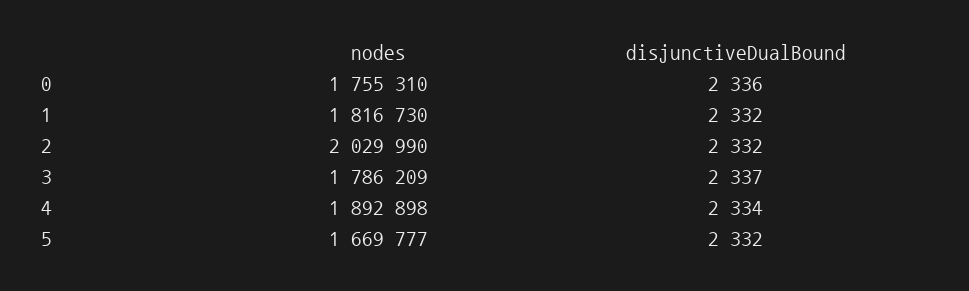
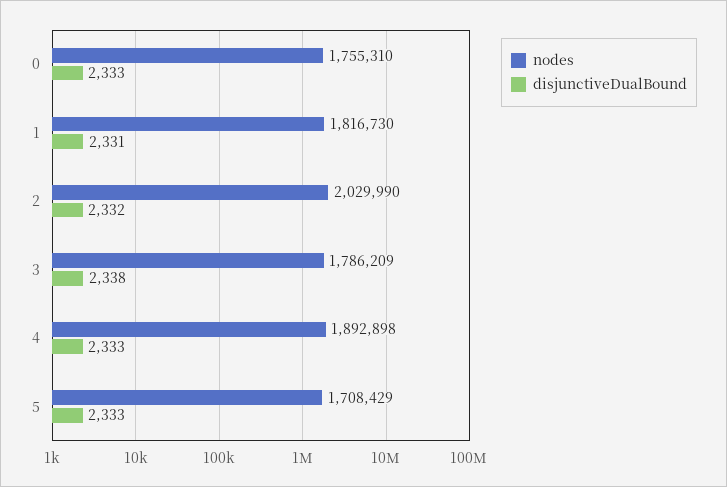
disjunctiveDualBound, 0: 2336 -> 2333
disjunctiveDualBound, 1: 2332 -> 2331
disjunctiveDualBound, 3: 2337 -> 2338
disjunctiveDualBound, 4: 2334 -> 2333
nodes, 5: 1669777 -> 1708429
disjunctiveDualBound, 5: 2332 -> 2333

